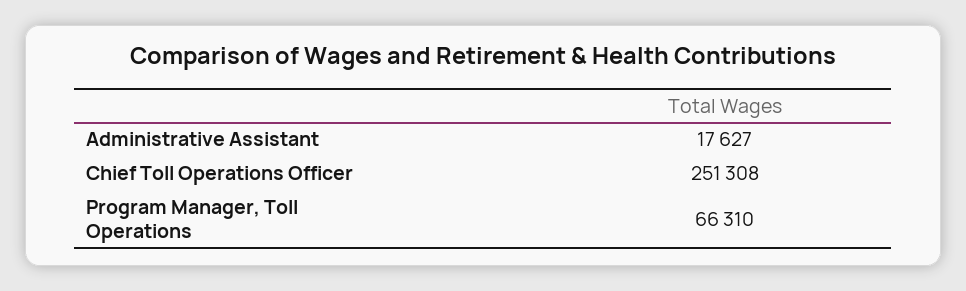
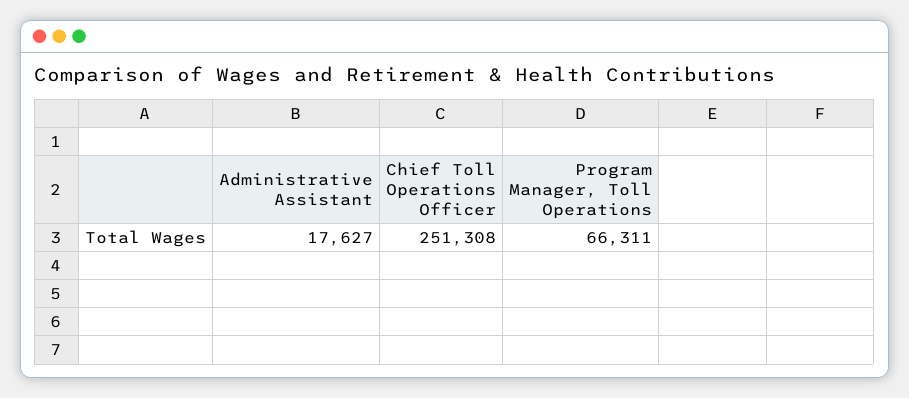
Program Manager, Toll Operations: 66310 -> 66311

